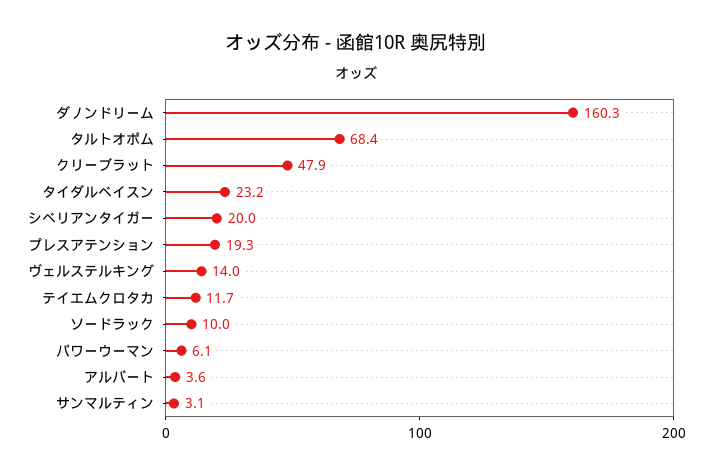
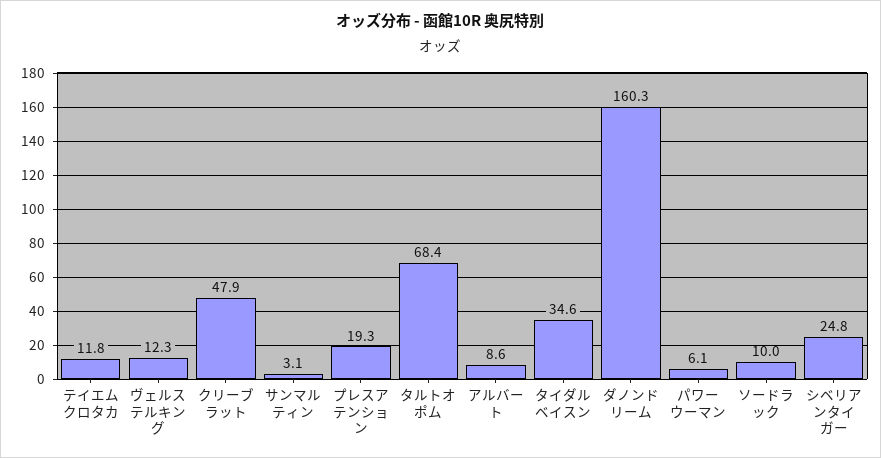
タイダルベイスン: 23.2 -> 34.6
シベリアンタイガー: 20 -> 24.8
ヴェルステルキング: 14 -> 12.3
テイエムクロタカ: 11.7 -> 11.8
アルバート: 3.6 -> 8.6

